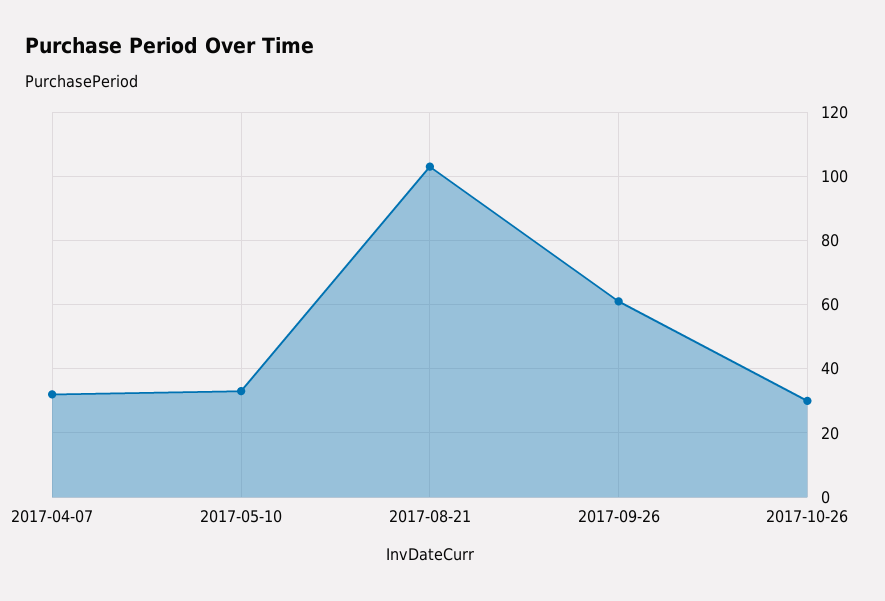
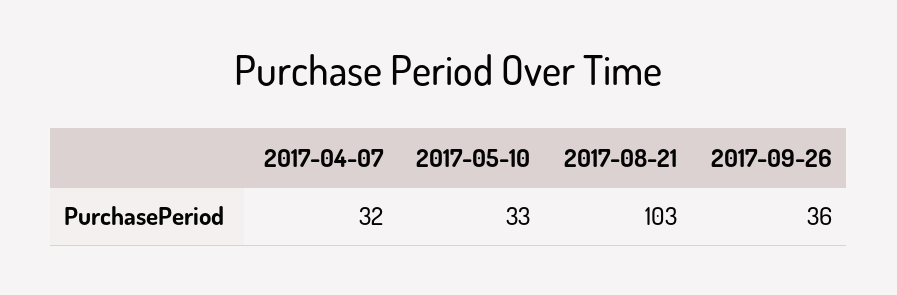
2017-09-26: 60 -> 36
2017-10-26: 30 -> none

